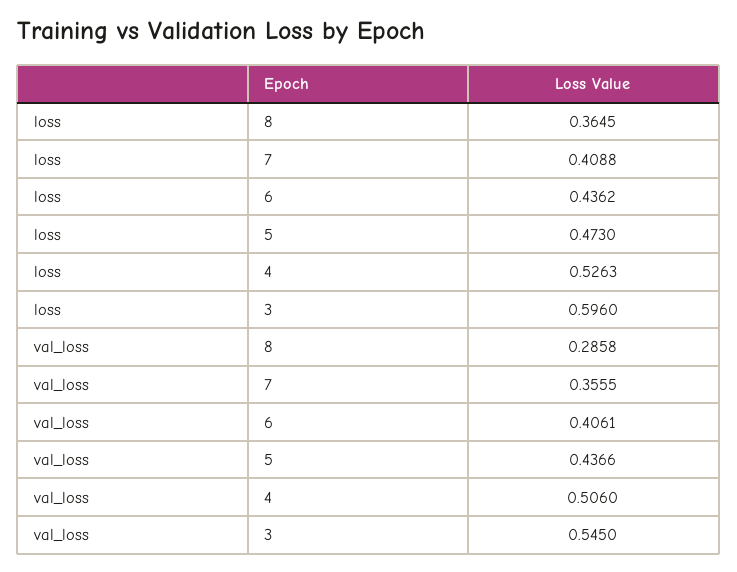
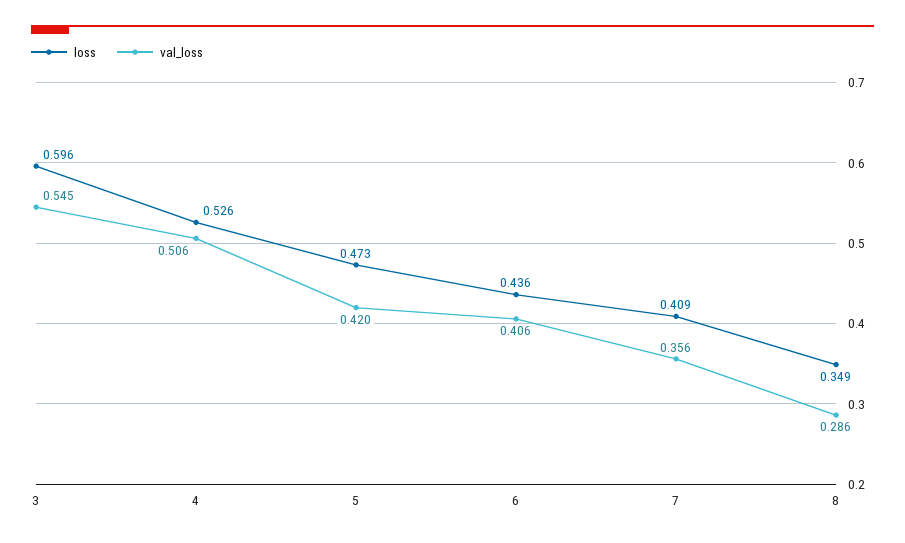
loss, 8: 0.3645 -> 0.349
val_loss, 5: 0.4366 -> 0.42

